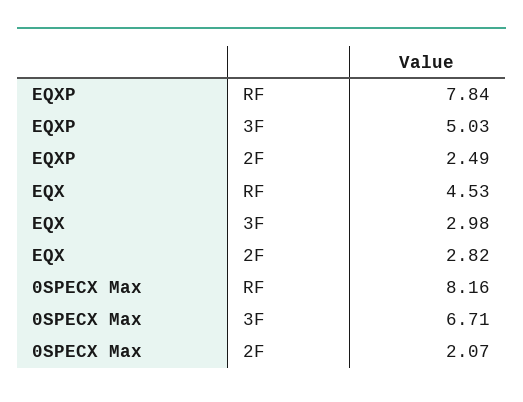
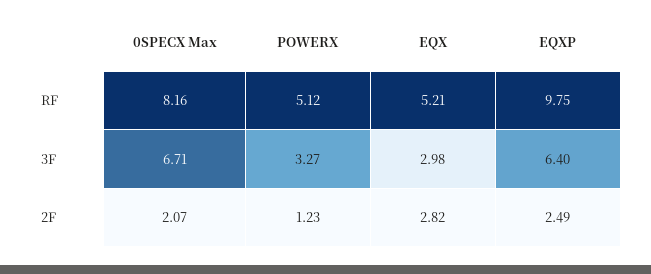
EQXP, RF: 7.84 -> 9.75
EQXP, 3F: 5.03 -> 6.4
EQX, RF: 4.53 -> 5.21
POWERX, RF: none -> 5.12
POWERX, 3F: none -> 3.27
POWERX, 2F: none -> 1.23

